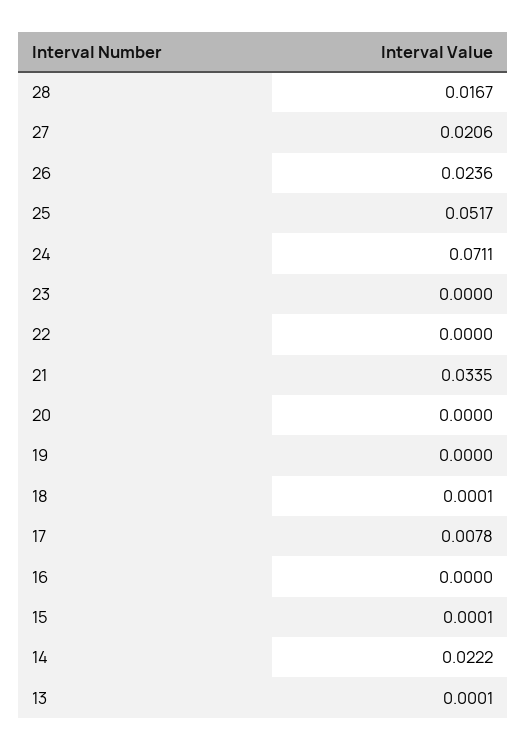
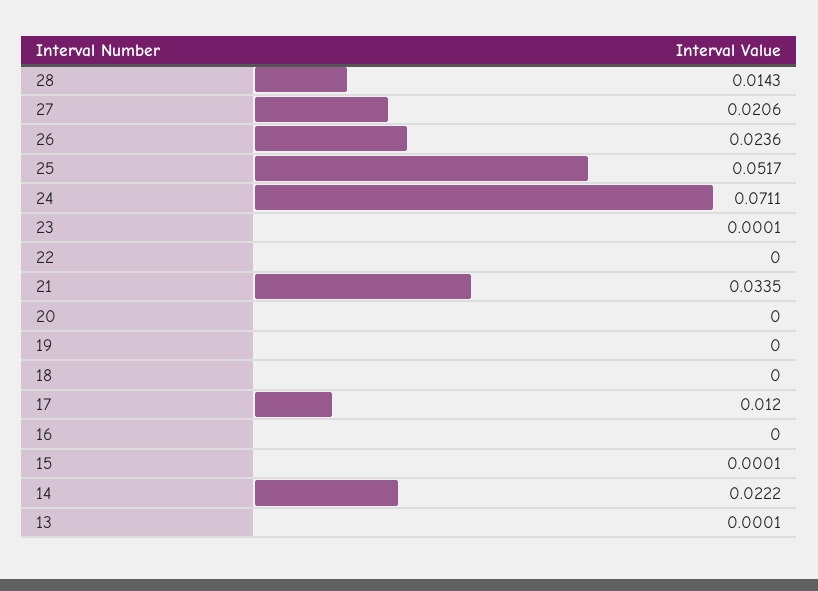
28: 0.0167 -> 0.0143
23: 0 -> 0.0001
18: 0.0001 -> 0
17: 0.0078 -> 0.012

